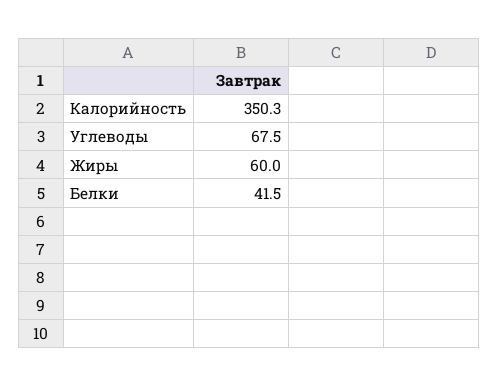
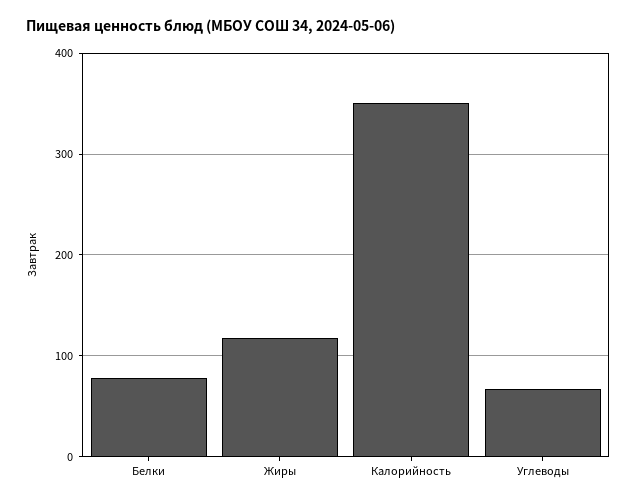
Жиры: 60 -> 120
Белки: 41.5 -> 80

